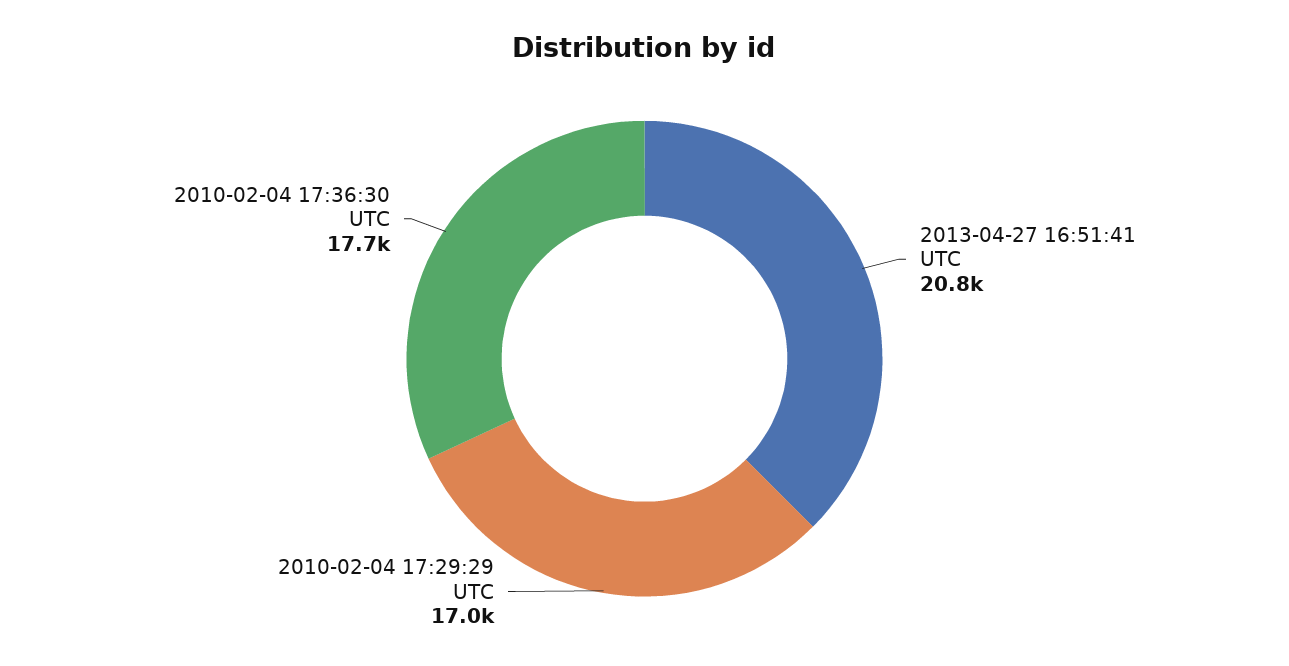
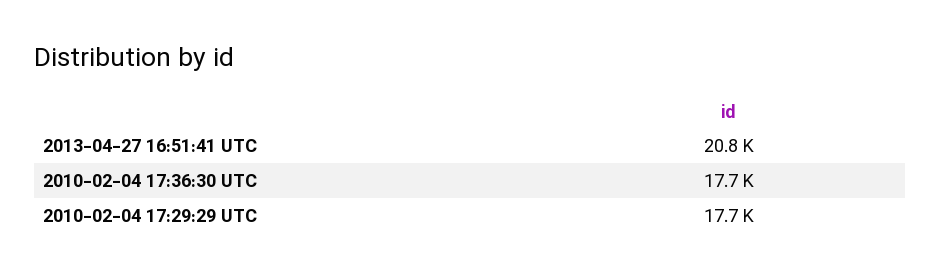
2010-02-04 17:29:29 UTC: 17000 -> 17700

